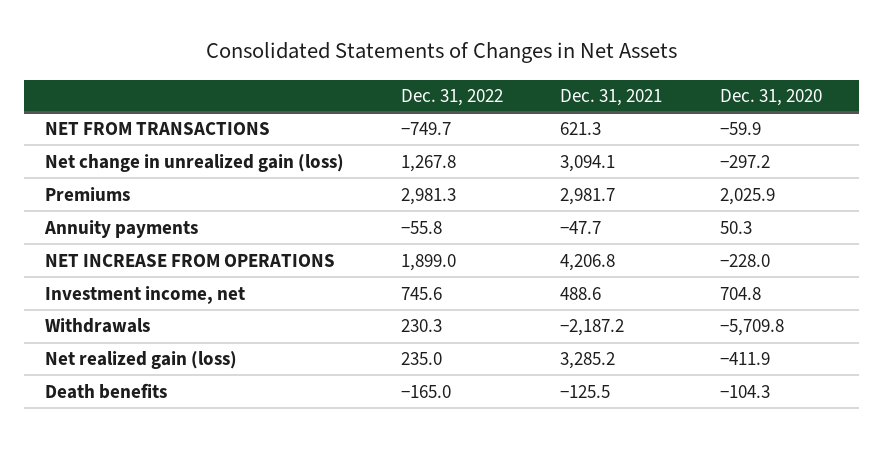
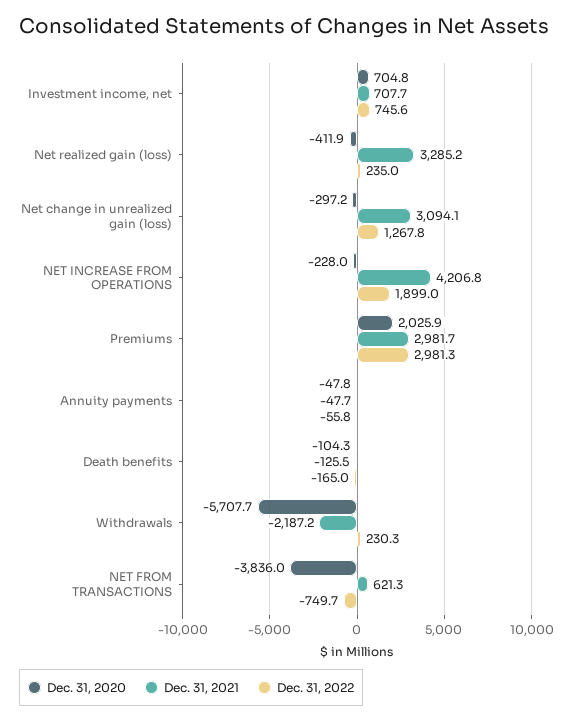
Dec. 31, 2020, NET FROM TRANSACTIONS: -59.9 -> -3836
Dec. 31, 2020, Annuity payments: 50.3 -> -47.8
Dec. 31, 2021, Investment income, net: 488.6 -> 707.7
Dec. 31, 2020, Withdrawals: -5709.8 -> -5707.7

